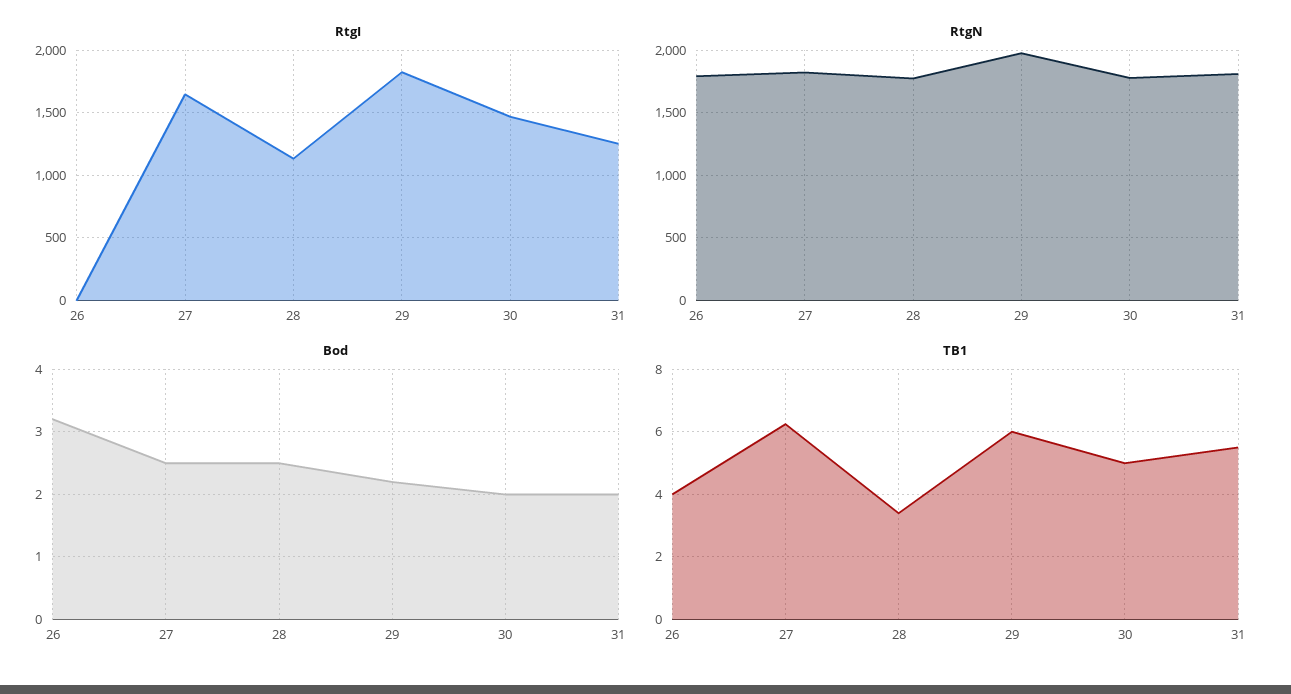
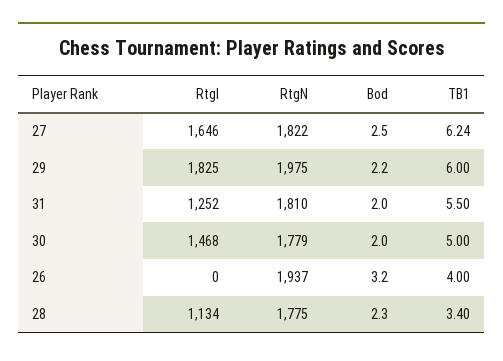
RtgN, 26: 1800 -> 1937
Bod, 28: 2.5 -> 2.3

